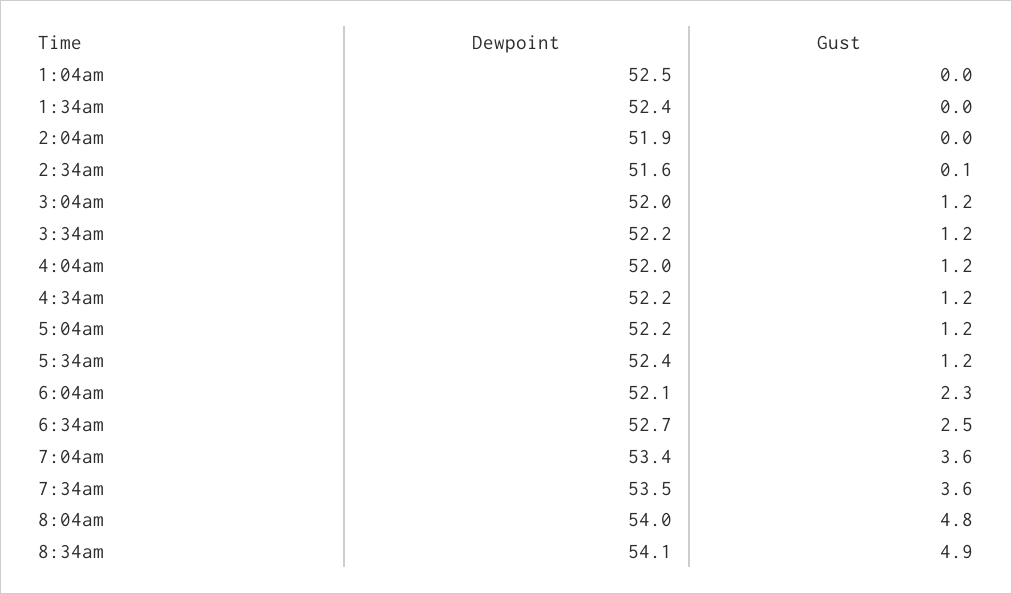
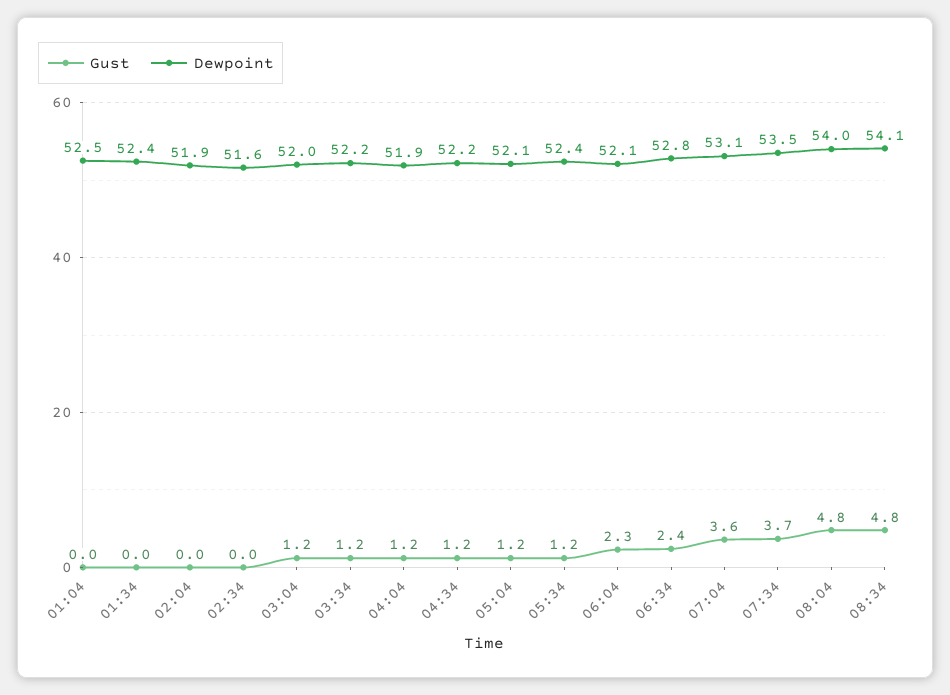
Gust, 2:34am: 0.1 -> 0
Dewpoint, 4:04am: 52 -> 51.9
Dewpoint, 5:04am: 52.2 -> 52.1
Dewpoint, 6:34am: 52.7 -> 52.8
Gust, 6:34am: 2.5 -> 2.4
Dewpoint, 7:04am: 53.4 -> 53.1
Gust, 7:34am: 3.6 -> 3.7
Gust, 8:34am: 4.9 -> 4.8

